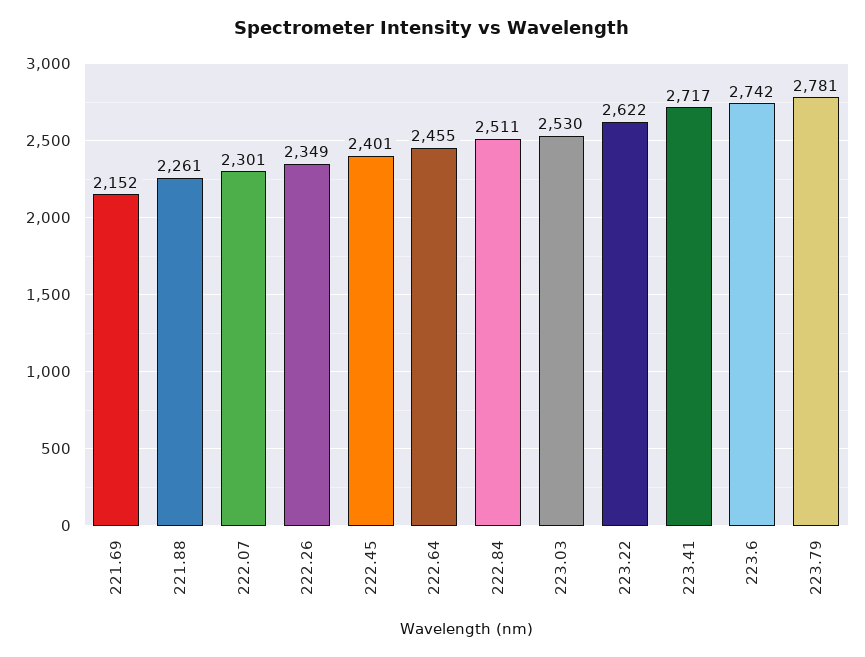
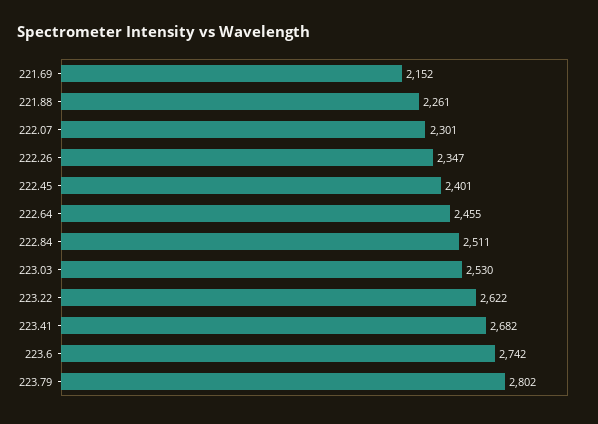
222.26: 2349 -> 2347
223.41: 2717 -> 2682
223.79: 2781 -> 2802

